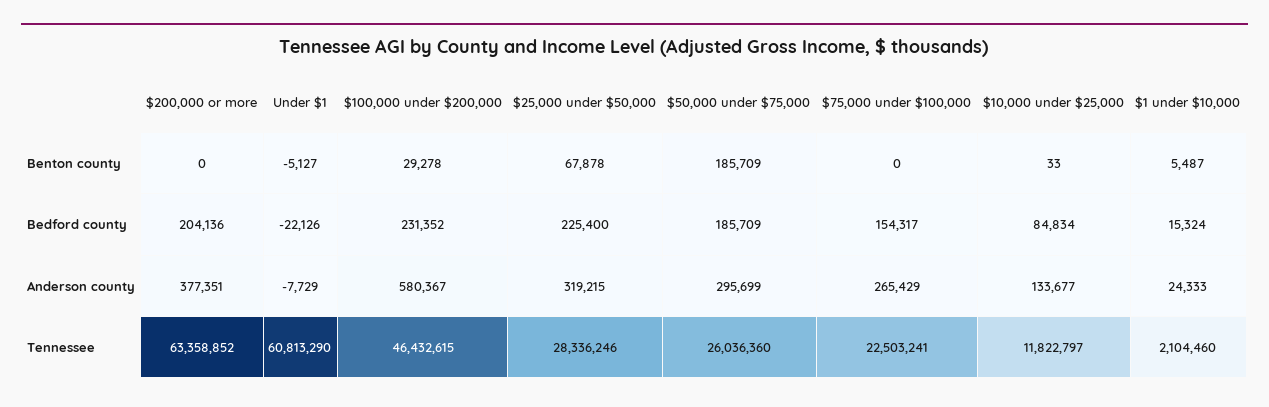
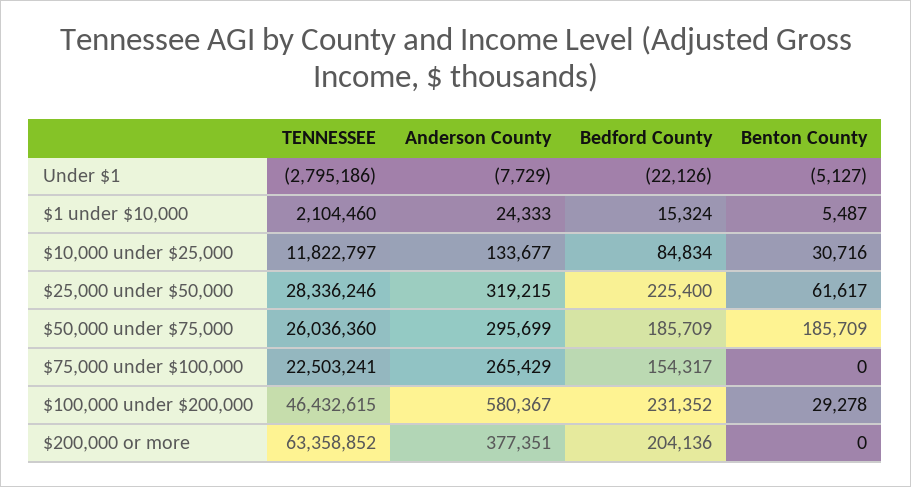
$25,000 under $50,000, Benton county: 67878 -> 61617
$10,000 under $25,000, Benton county: 33 -> 30716
Under $1, Tennessee: 60813290 -> -2795186

